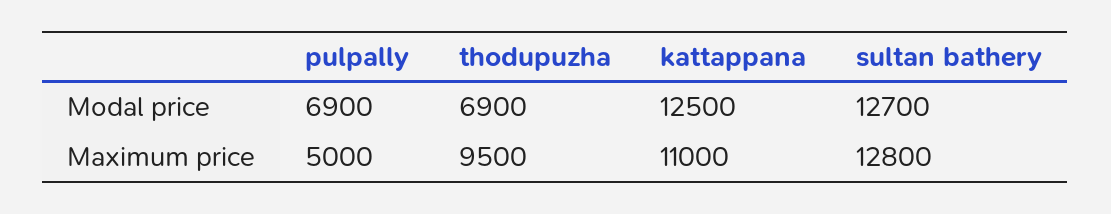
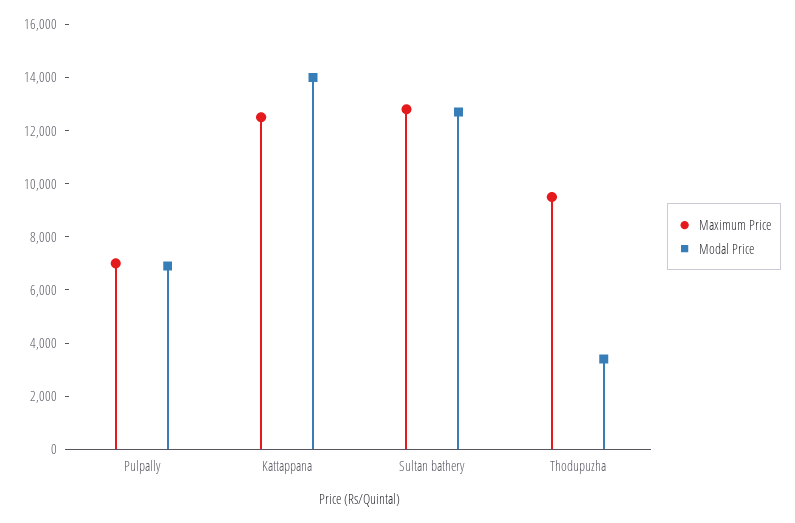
Modal price, thodupuzha: 6900 -> 3500
Modal price, kattappana: 12500 -> 14000
Maximum price, pulpally: 5000 -> 7000
Maximum price, kattappana: 11000 -> 12500

